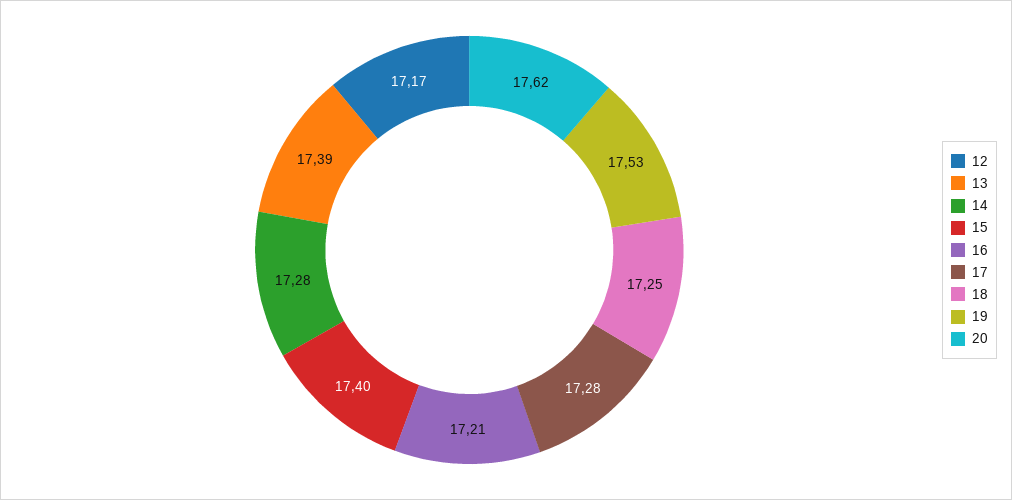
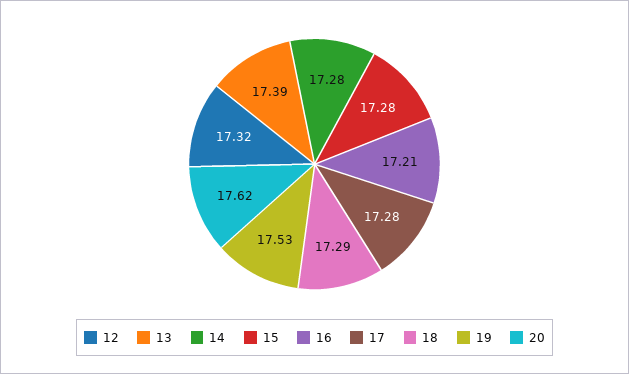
12: 17.17 -> 17.32
15: 17.4 -> 17.28
18: 17.25 -> 17.29

